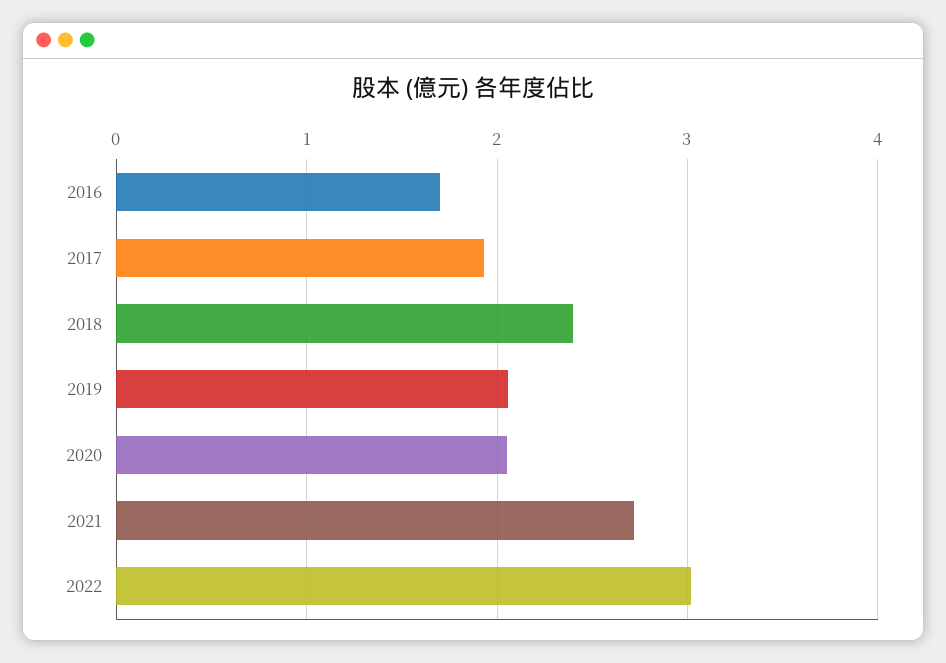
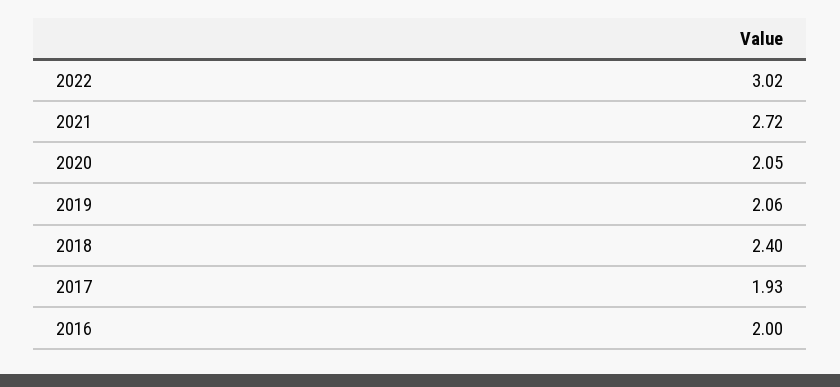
2016: 1.7 -> 2

